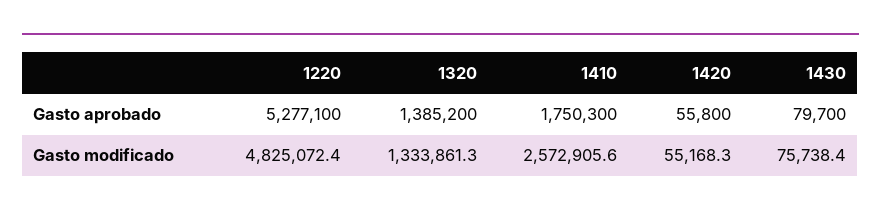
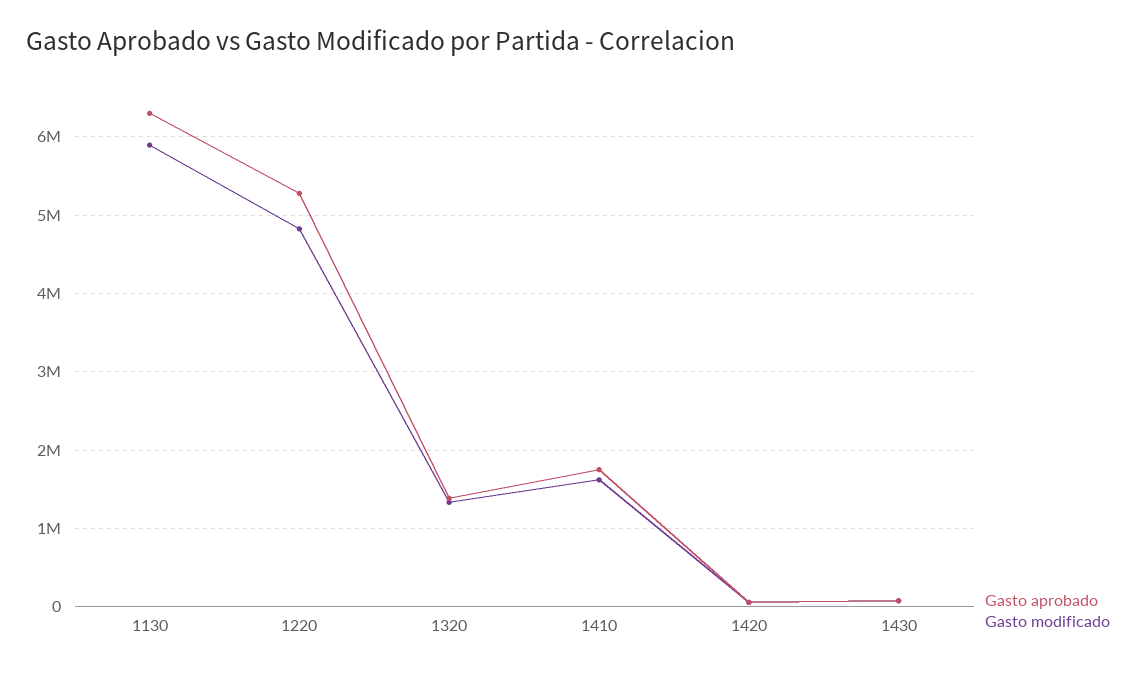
Gasto modificado, 1410: 2572905.6 -> 1600000
Gasto aprobado, 1130: none -> 6300000
Gasto modificado, 1130: none -> 5900000

